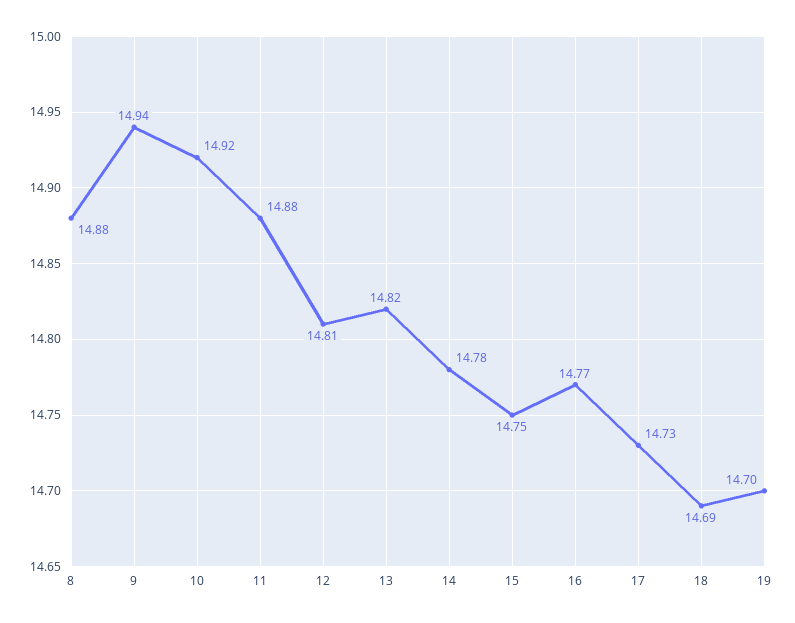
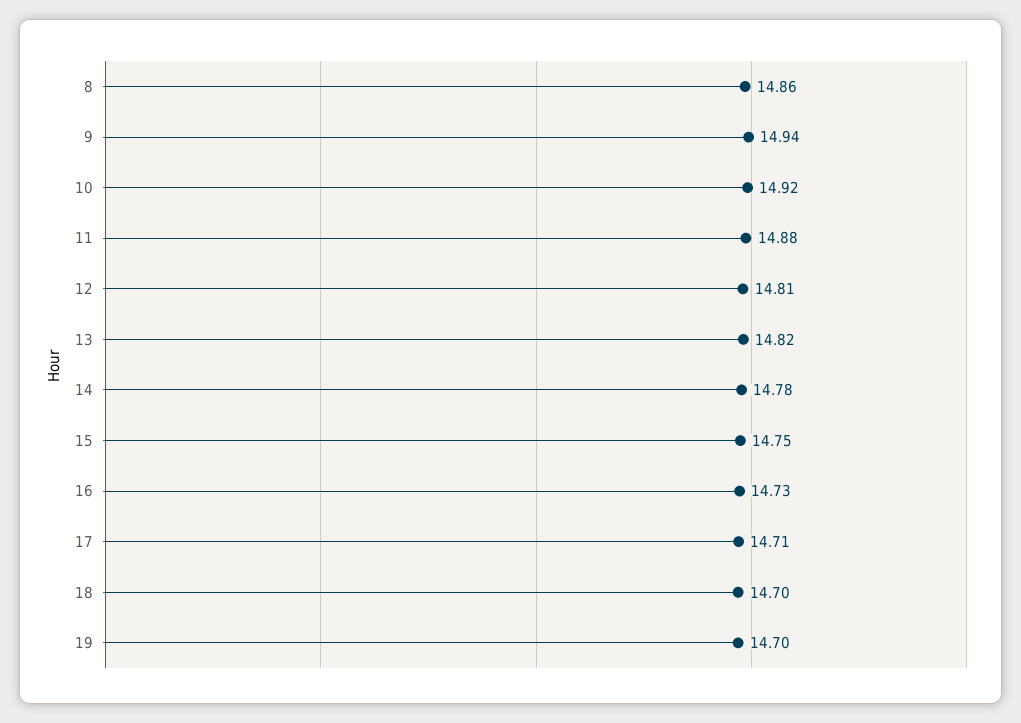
8: 14.88 -> 14.86
16: 14.77 -> 14.73
17: 14.73 -> 14.71
18: 14.69 -> 14.7

